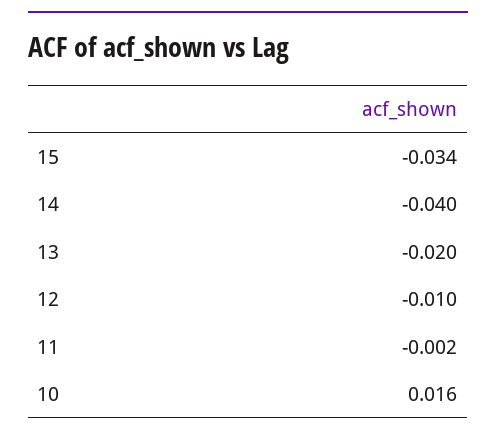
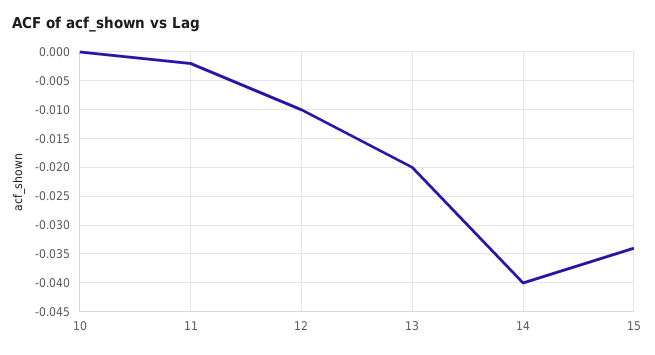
10: 0.016 -> 0

